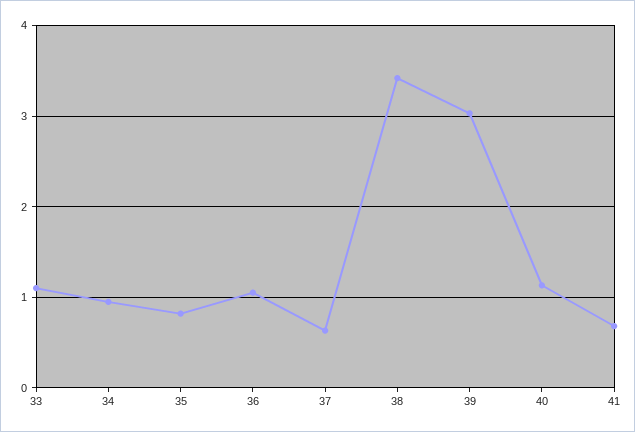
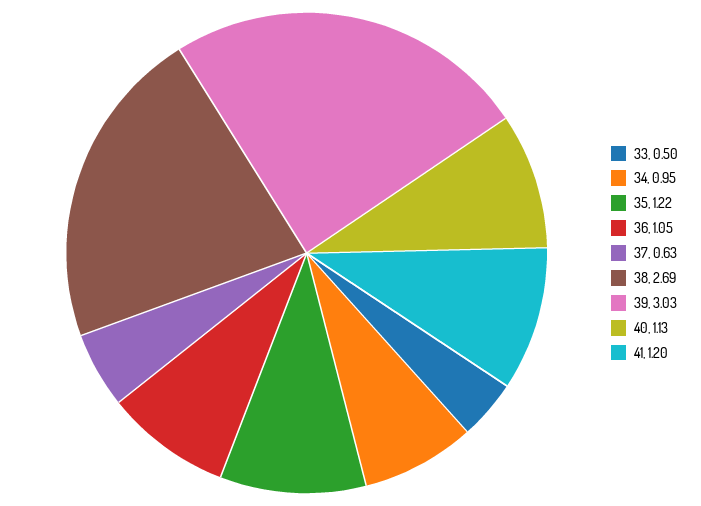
33: 1.1 -> 0.5
35: 0.8 -> 1.22
38: 3.4 -> 2.69
41: 0.7 -> 1.2

